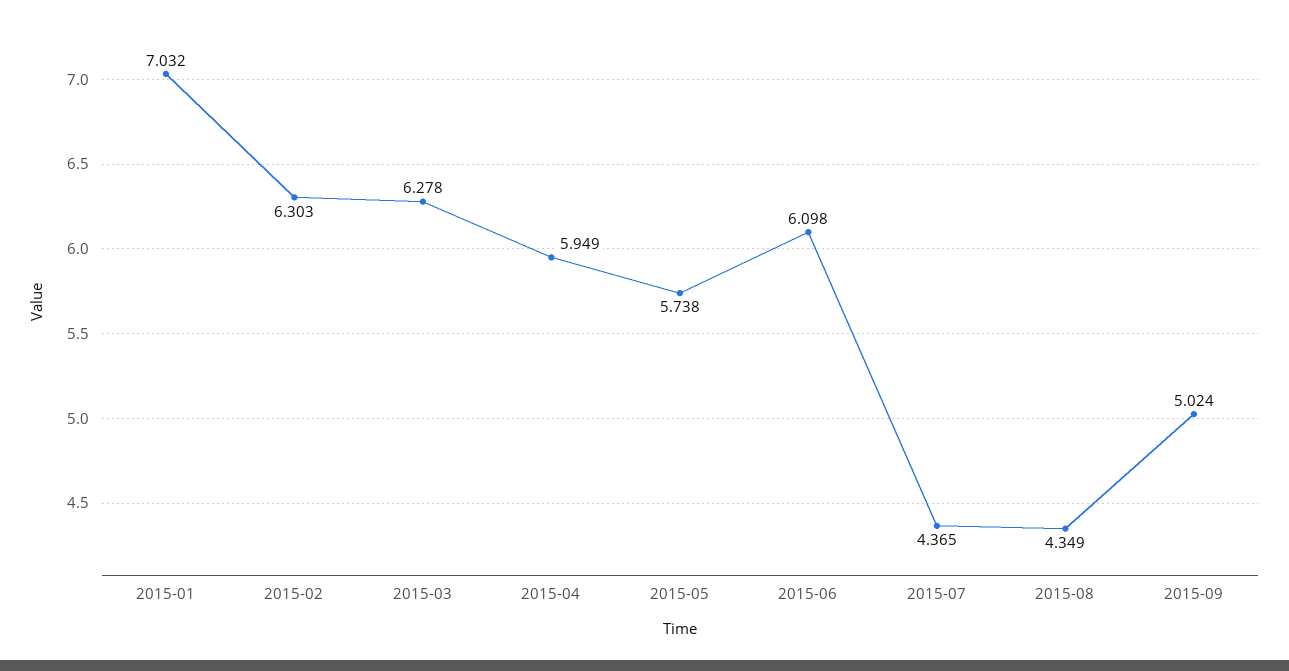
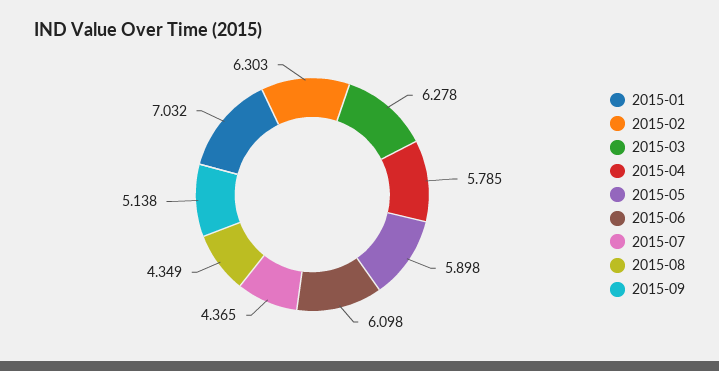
2015-04: 5.949 -> 5.785
2015-05: 5.738 -> 5.898
2015-09: 5.024 -> 5.138

